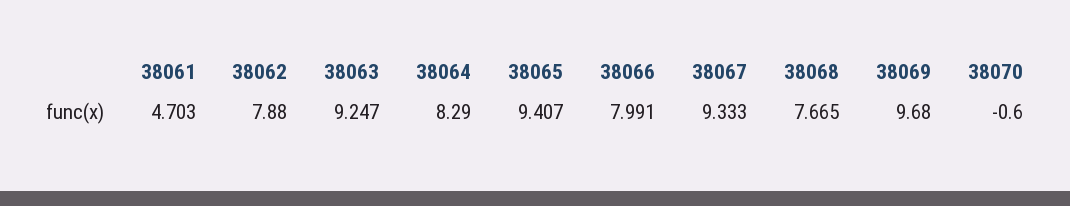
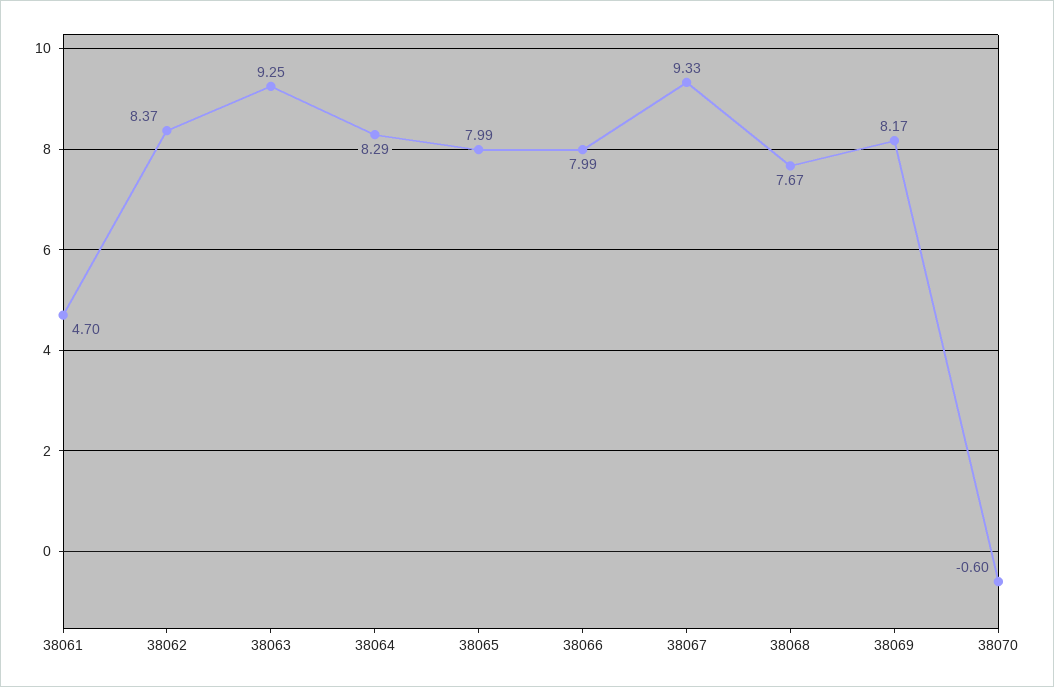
38062: 7.88 -> 8.37
38065: 9.407 -> 7.99
38069: 9.68 -> 8.17

